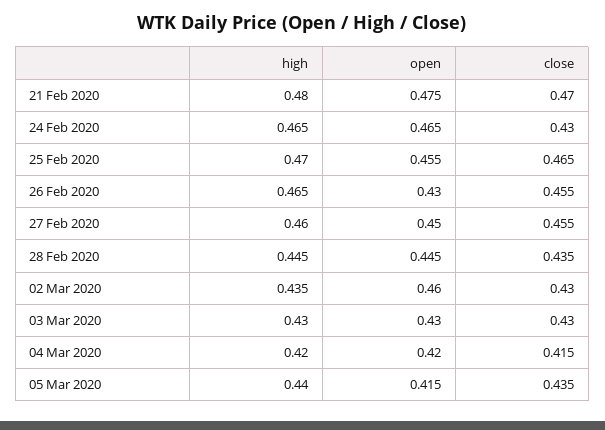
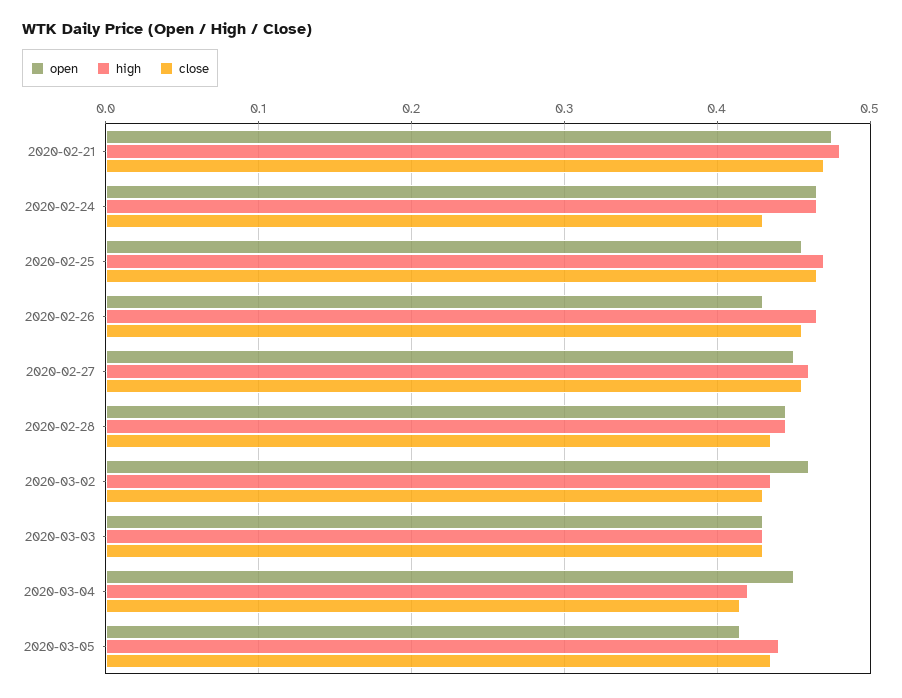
open, 04 Mar 2020: 0.42 -> 0.45

